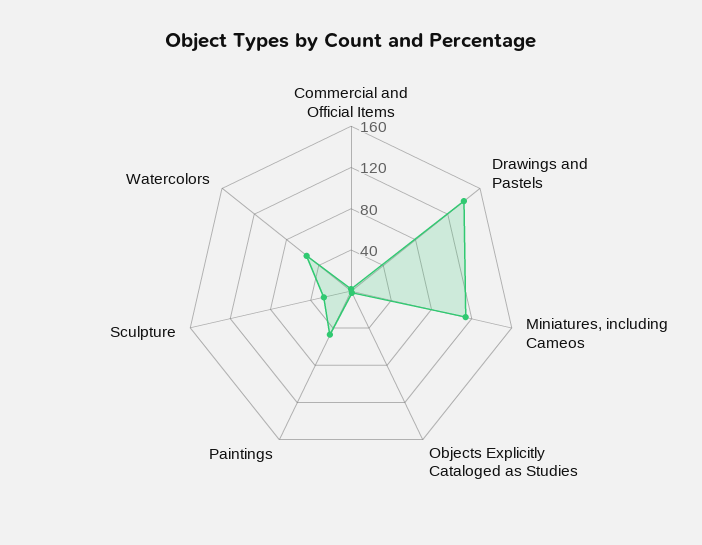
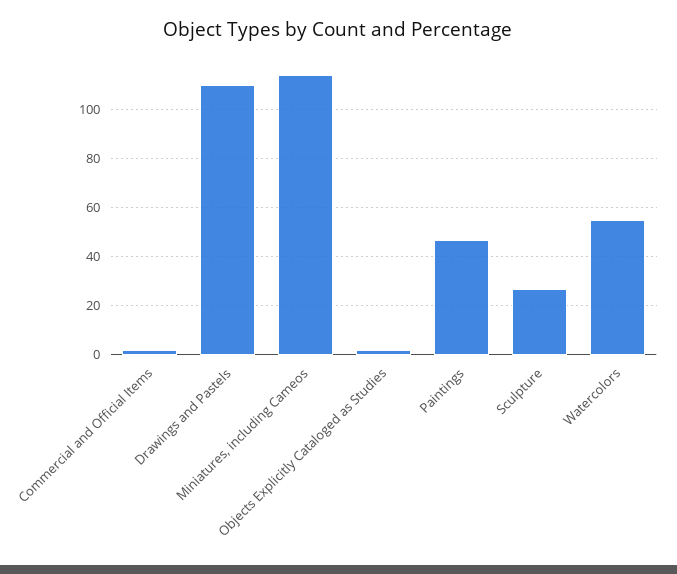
Drawings and Pastels: 140 -> 110

